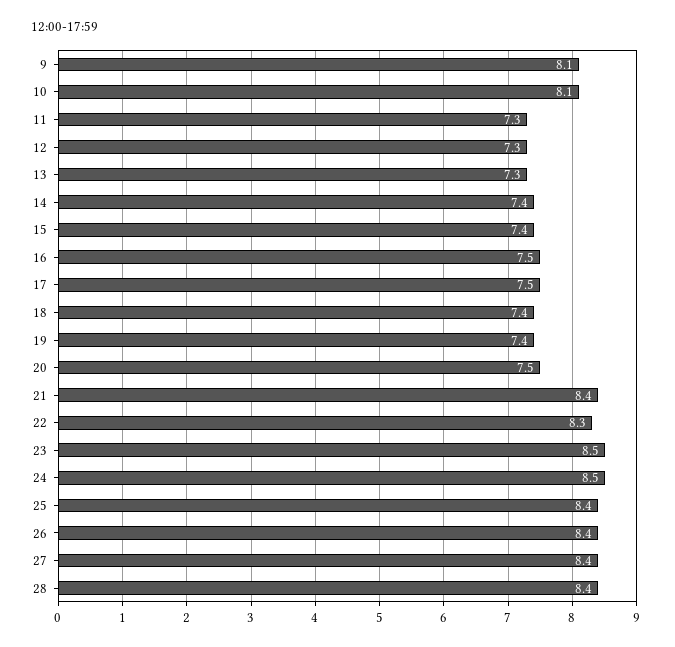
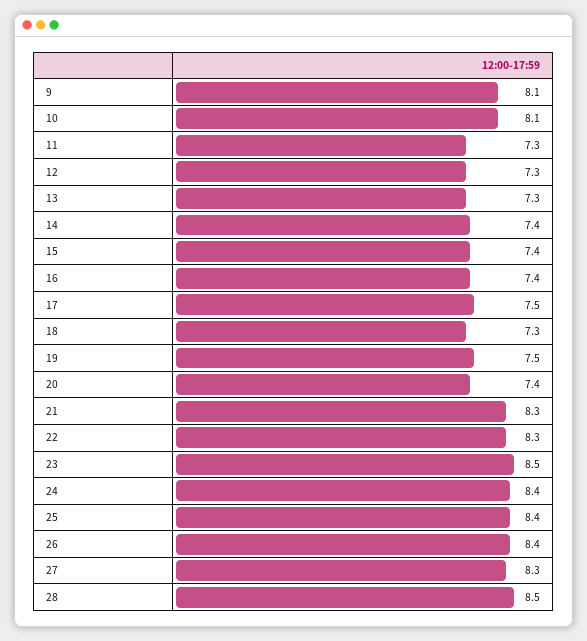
16: 7.5 -> 7.4
18: 7.4 -> 7.3
19: 7.4 -> 7.5
20: 7.5 -> 7.4
21: 8.4 -> 8.3
24: 8.5 -> 8.4
27: 8.4 -> 8.3
28: 8.4 -> 8.5

